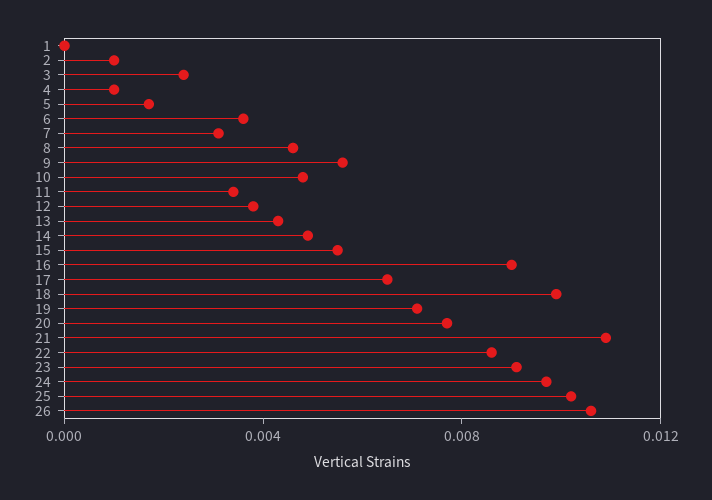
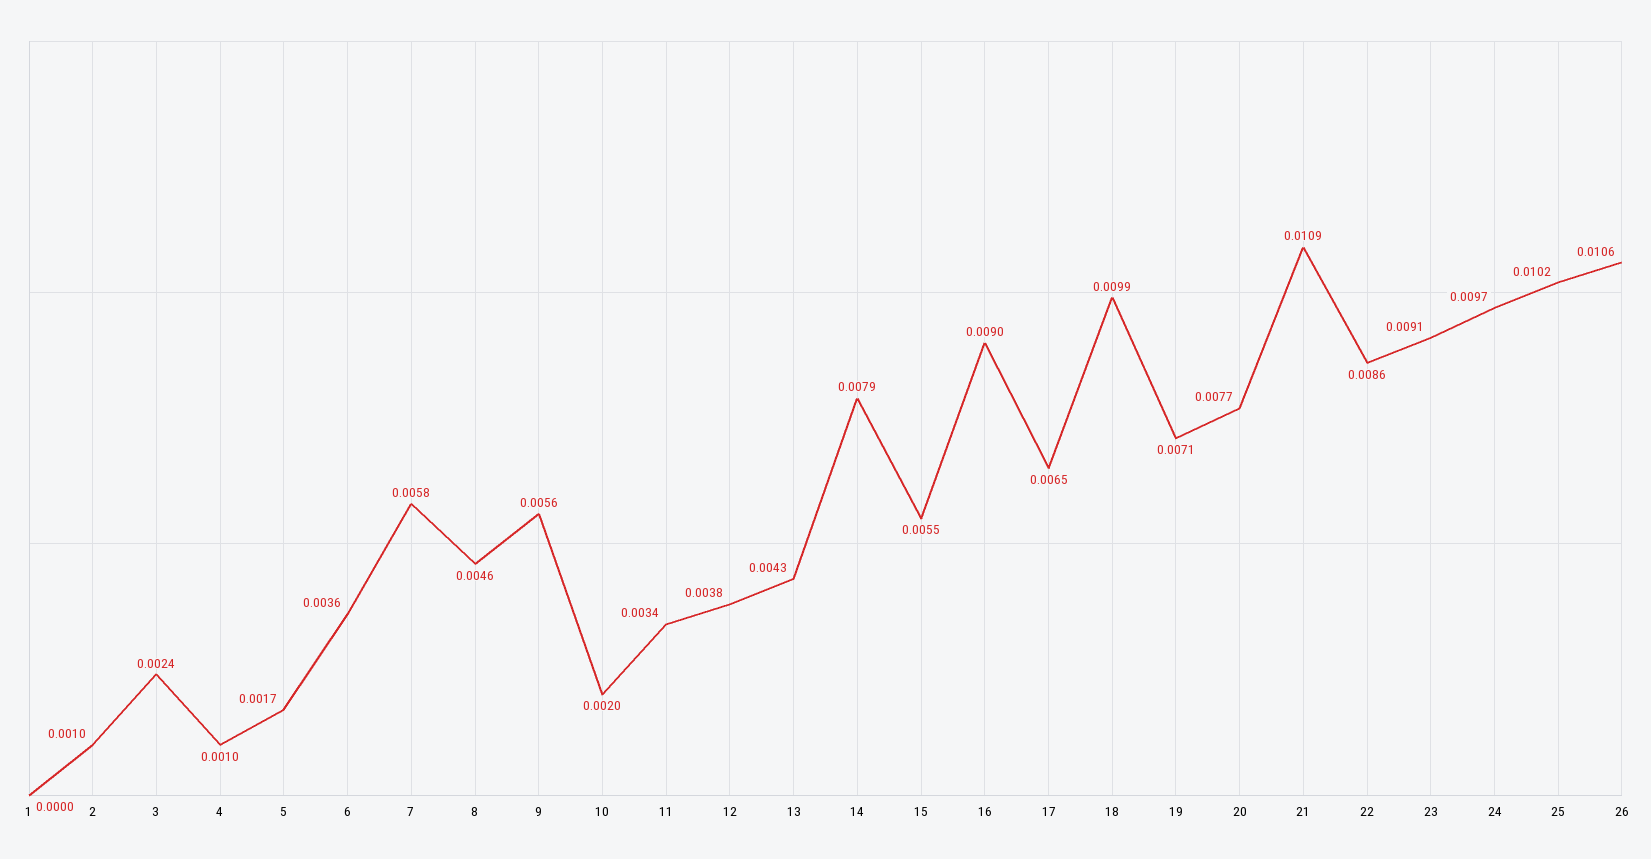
7: 0.003 -> 0.0058
10: 0.005 -> 0.002
14: 0.005 -> 0.0079

